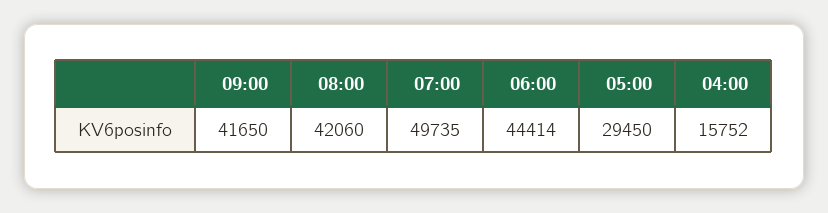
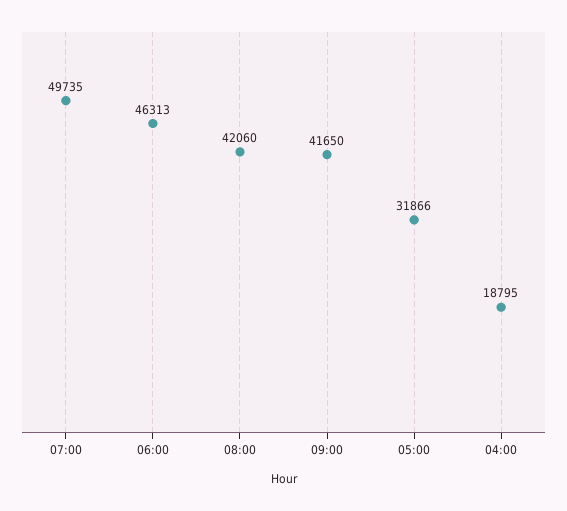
06:00: 44414 -> 46313
05:00: 29450 -> 31866
04:00: 15752 -> 18795

